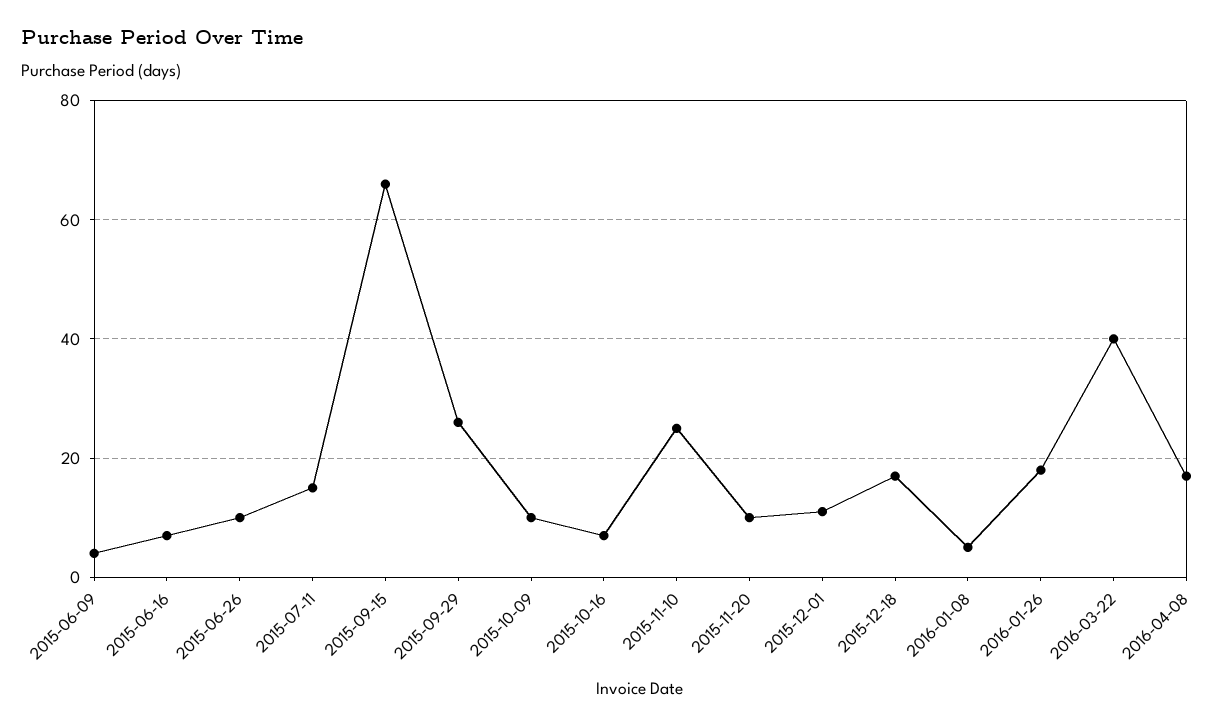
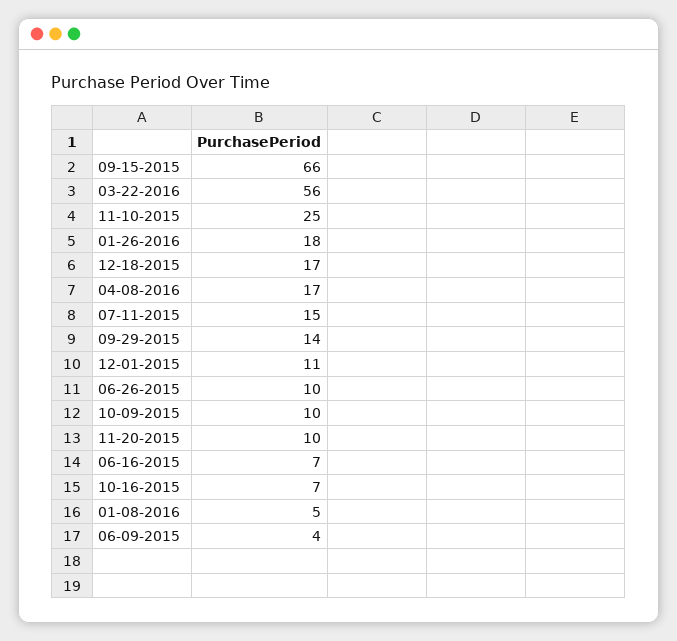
2015-09-29: 25 -> 14
2016-03-22: 40 -> 56

